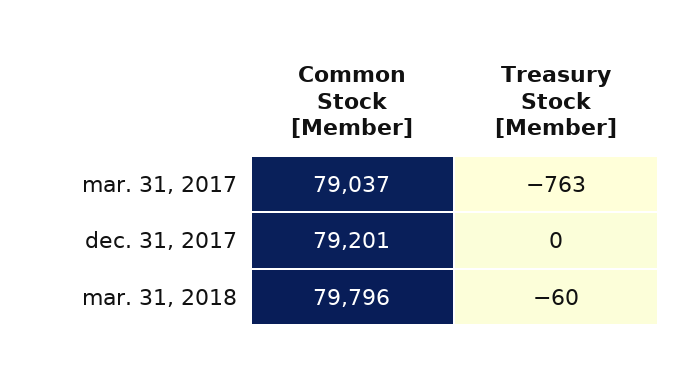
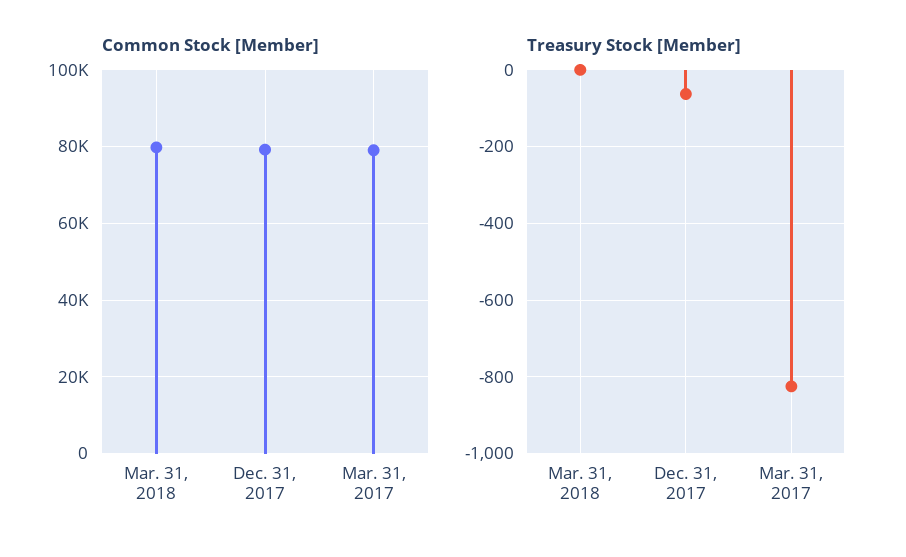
Treasury Stock [Member], mar. 31, 2017: -763 -> -820
Treasury Stock [Member], dec. 31, 2017: 0 -> -60
Treasury Stock [Member], mar. 31, 2018: -60 -> 0

